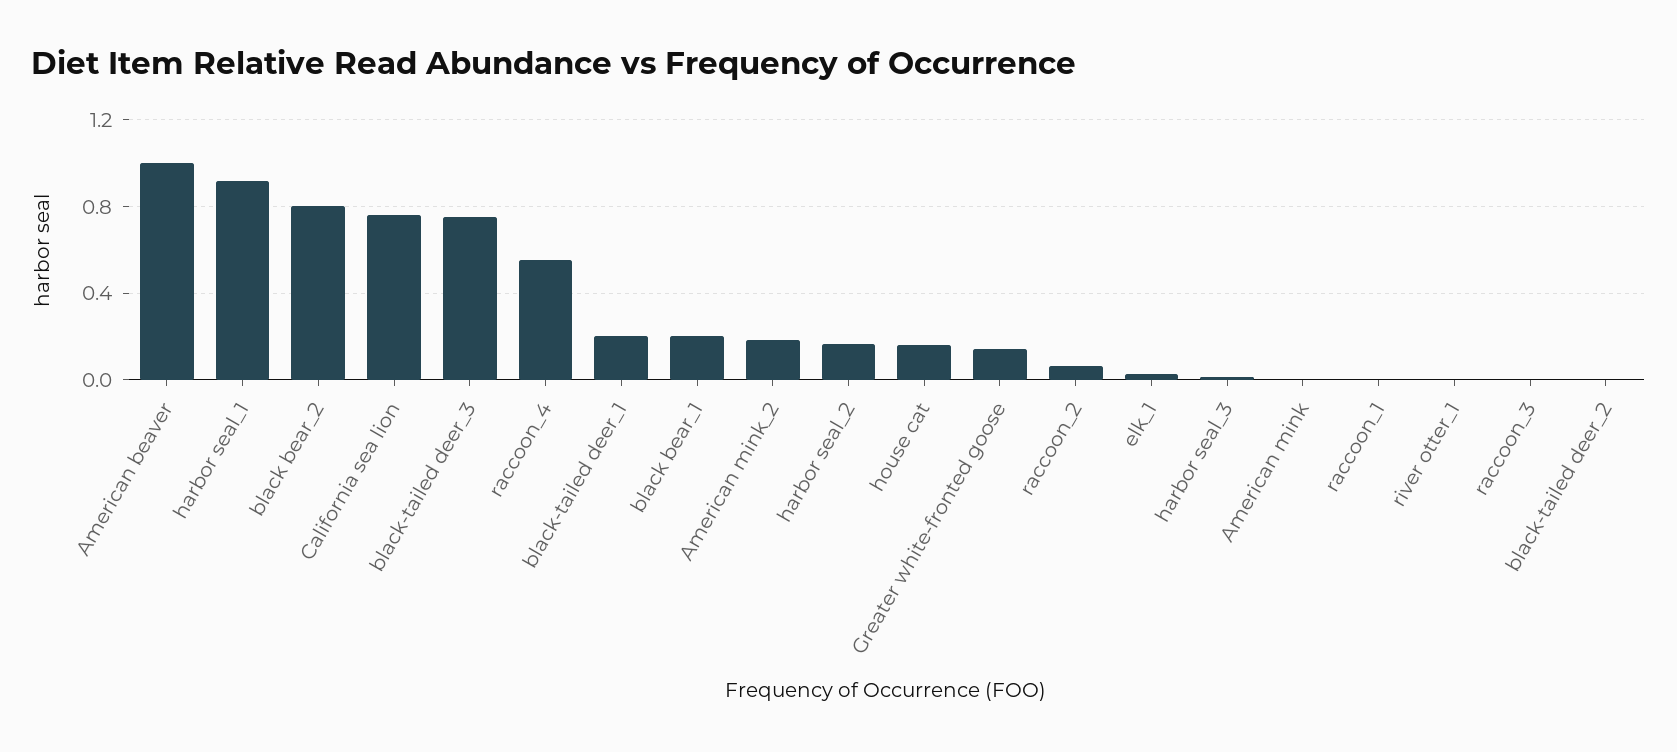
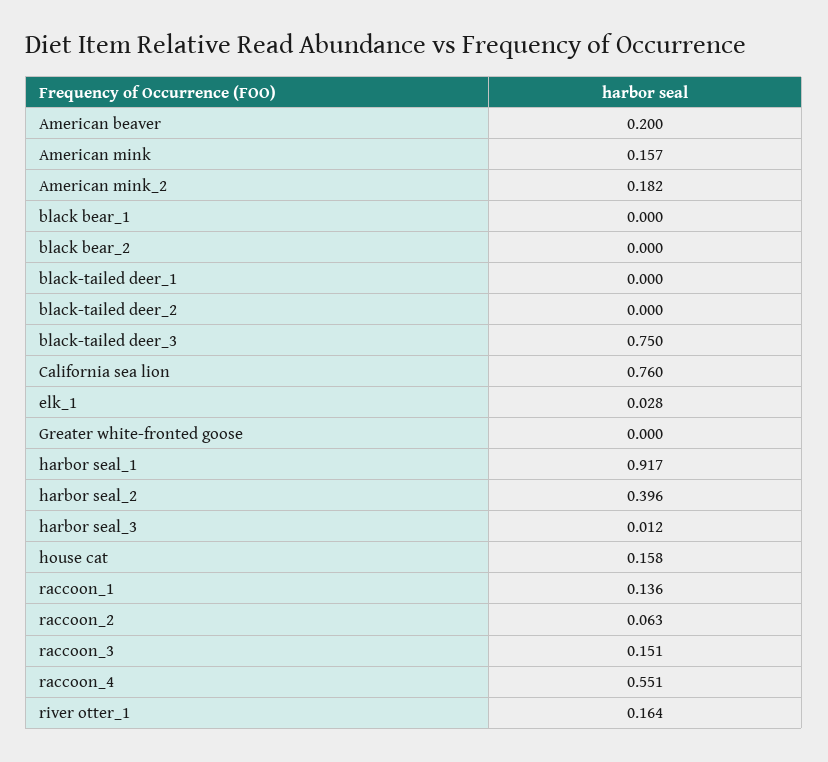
American beaver: 1 -> 0.2
black bear_2: 0.8 -> 0
black-tailed deer_1: 0.2 -> 0
black bear_1: 0.2 -> 0
harbor seal_2: 0.15 -> 0.396
Greater white-fronted goose: 0.15 -> 0
American mink: 0 -> 0.157
raccoon_1: 0 -> 0.136
river otter_1: 0 -> 0.164
raccoon_3: 0 -> 0.151

